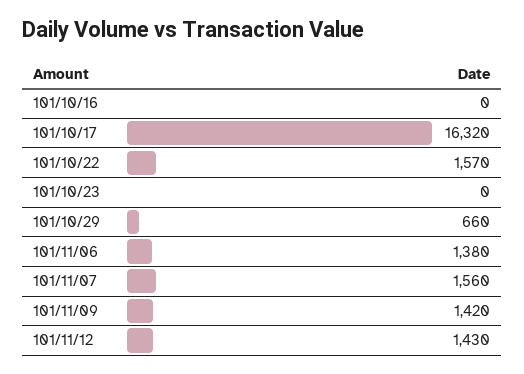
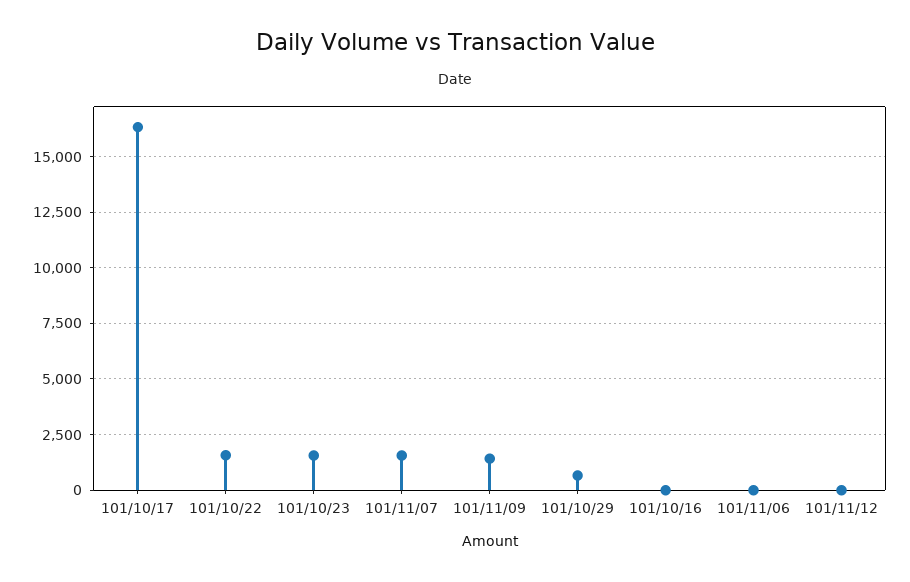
101/10/23: 0 -> 1500
101/11/06: 1380 -> 0
101/11/12: 1430 -> 0

